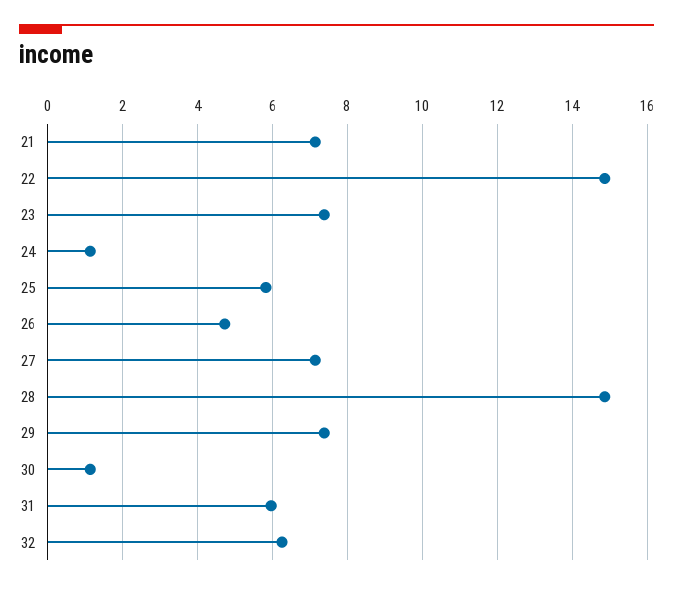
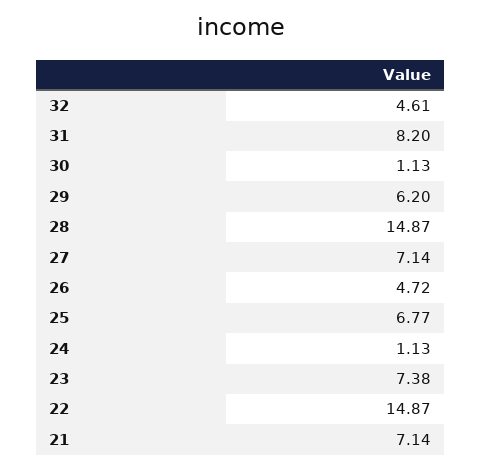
25: 5.8 -> 6.77
29: 7.4 -> 6.2
31: 6 -> 8.2
32: 6.2 -> 4.61

